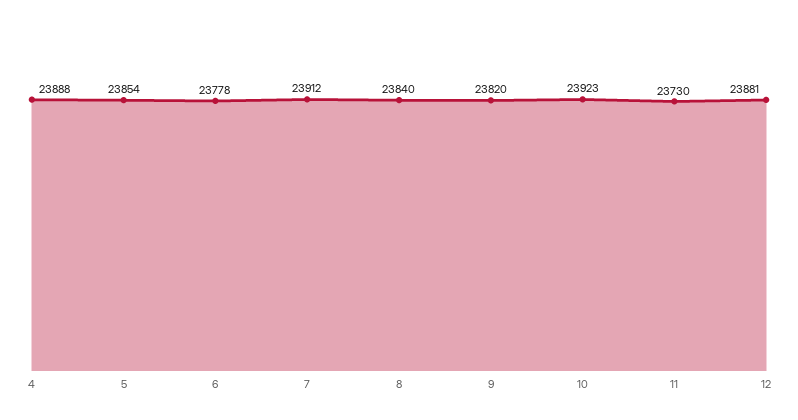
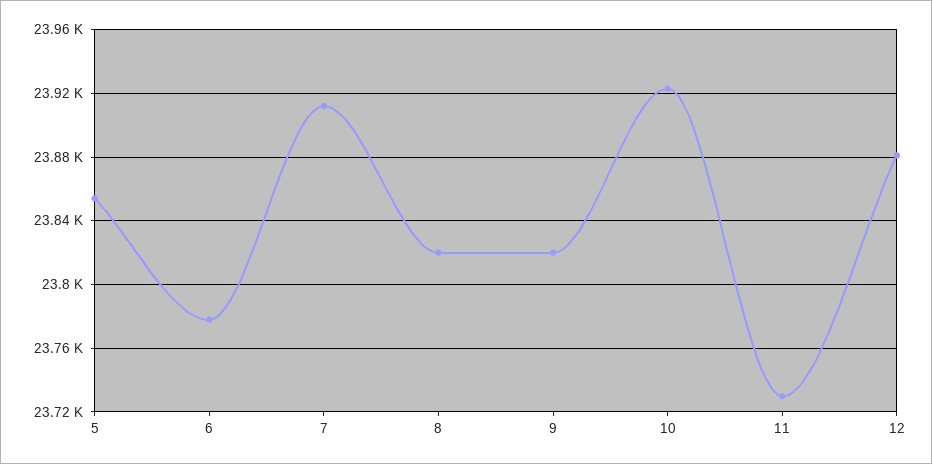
4: 23888 -> none
8: 23840 -> 23820

